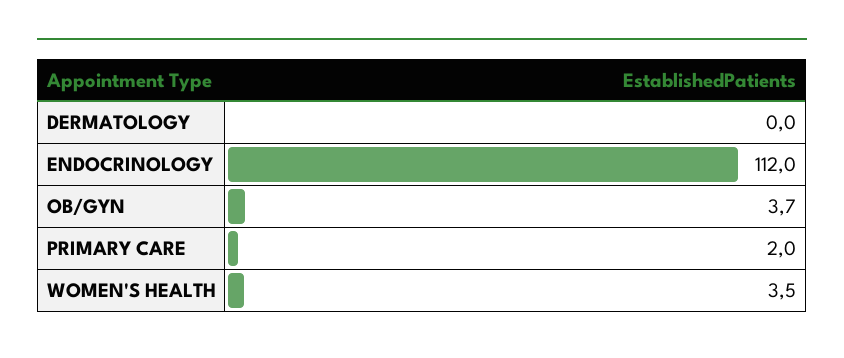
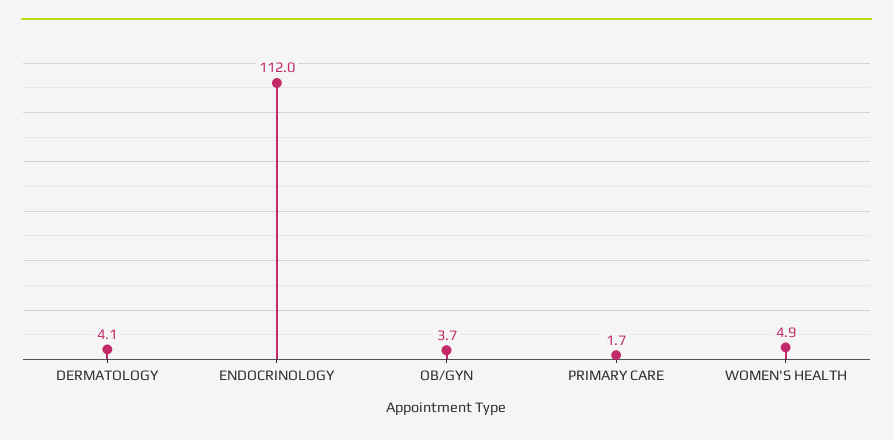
DERMATOLOGY: 0 -> 4.1
PRIMARY CARE: 2 -> 1.7
WOMEN'S HEALTH: 3.5 -> 4.9

